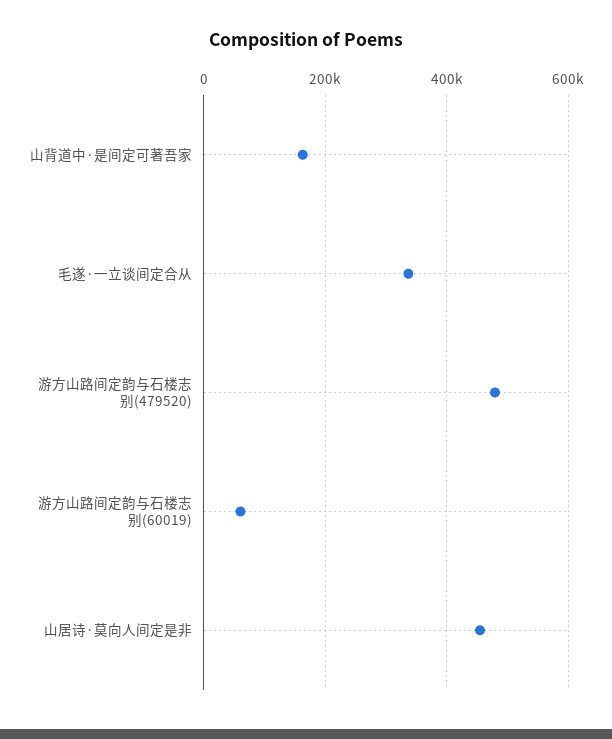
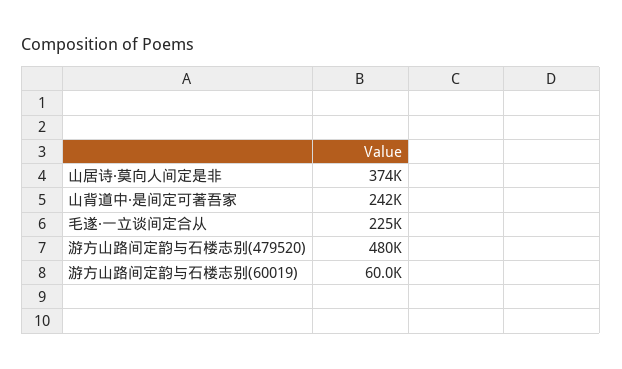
山背道中·是间定可著吾家: 160000 -> 242000
毛遂·一立谈间定合从: 340000 -> 225000
山居诗·莫向人间定是非: 460000 -> 374000

